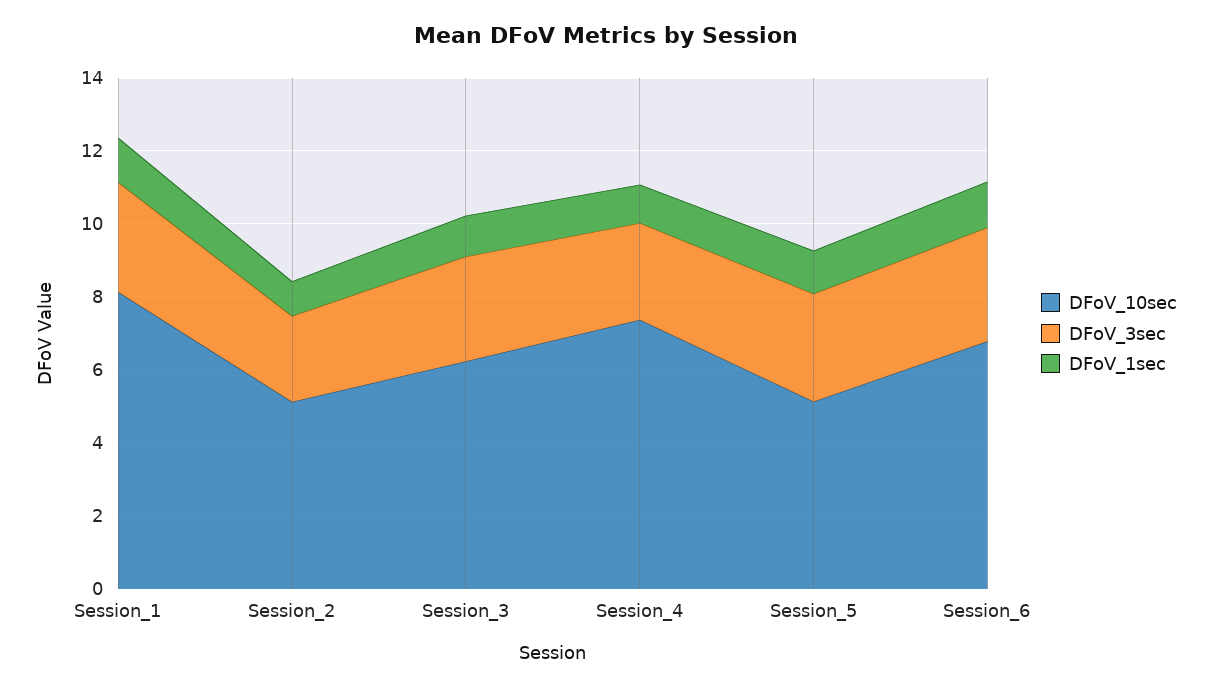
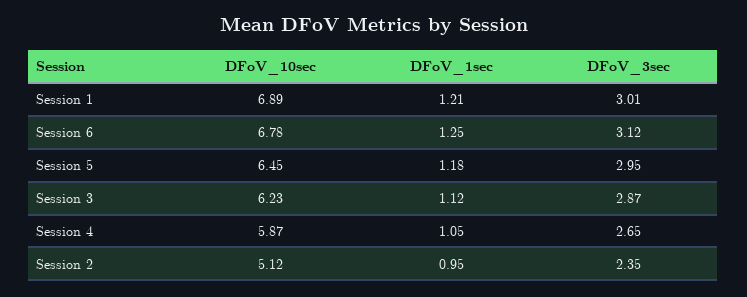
DFoV_10sec, Session_1: 8 -> 6.89
DFoV_10sec, Session_4: 7.5 -> 5.87
DFoV_10sec, Session_5: 5 -> 6.45

